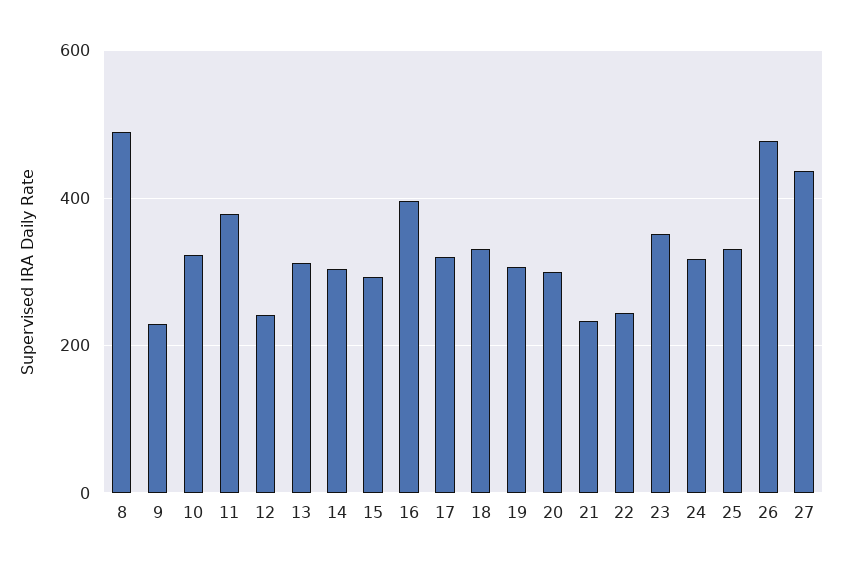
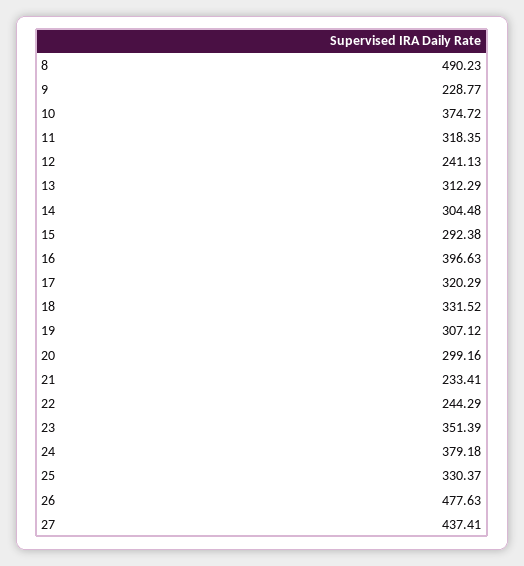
10: 320 -> 374.72
11: 380 -> 318.35
24: 320 -> 379.18

